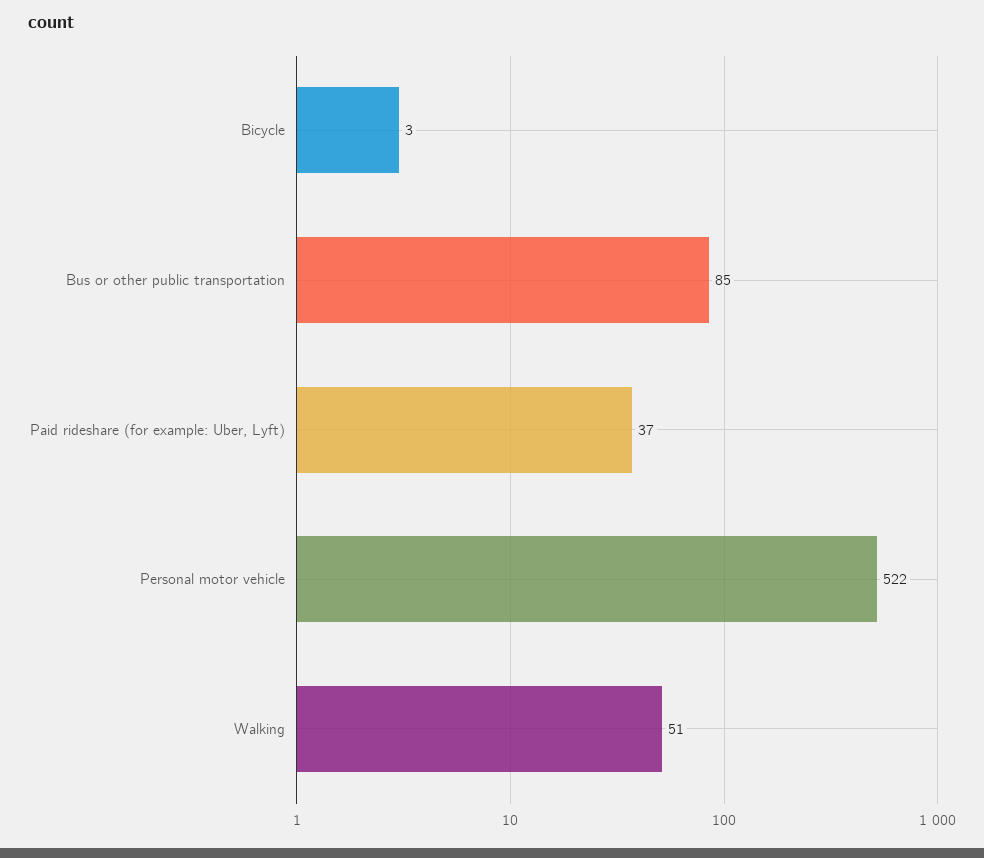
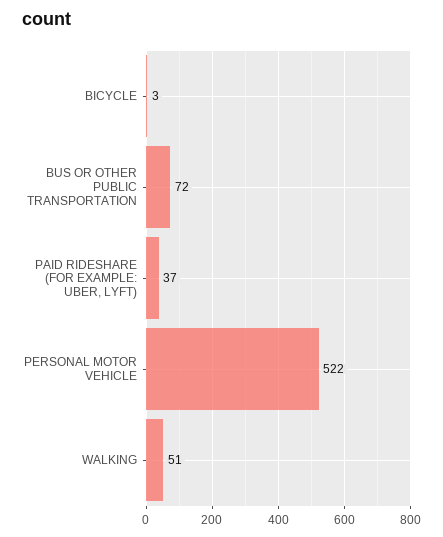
Bus or other public transportation: 85 -> 72

